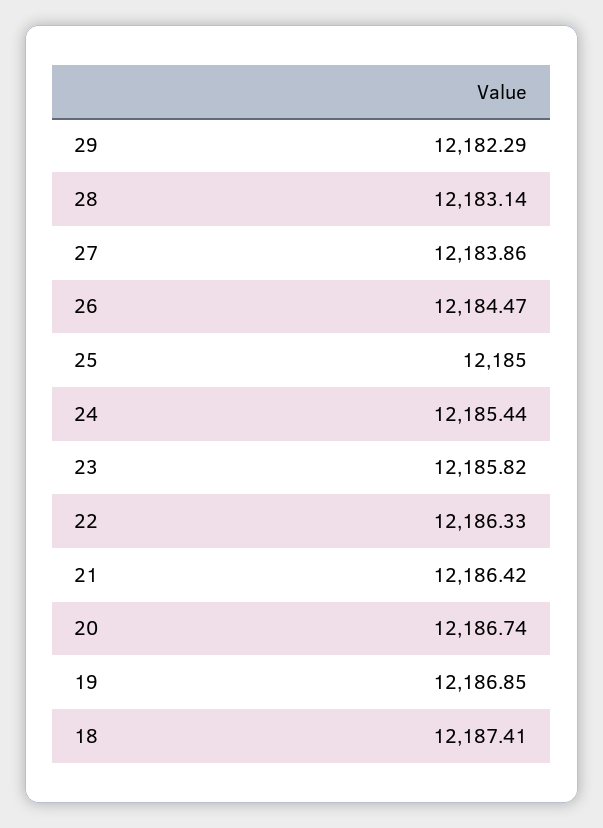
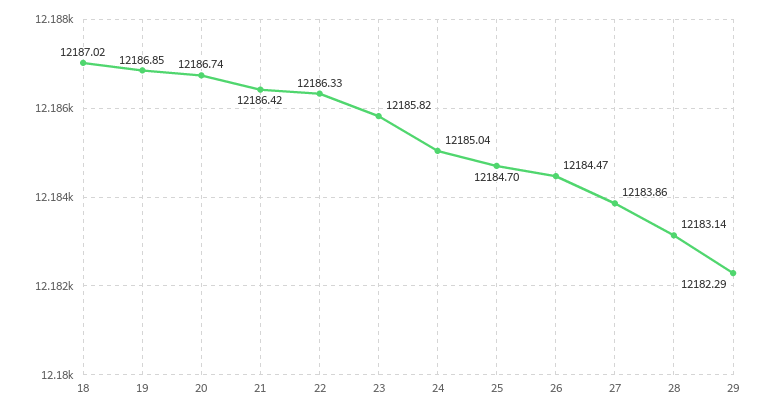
25: 12185 -> 12184.7
24: 12185.44 -> 12185.04
18: 12187.41 -> 12187.02

